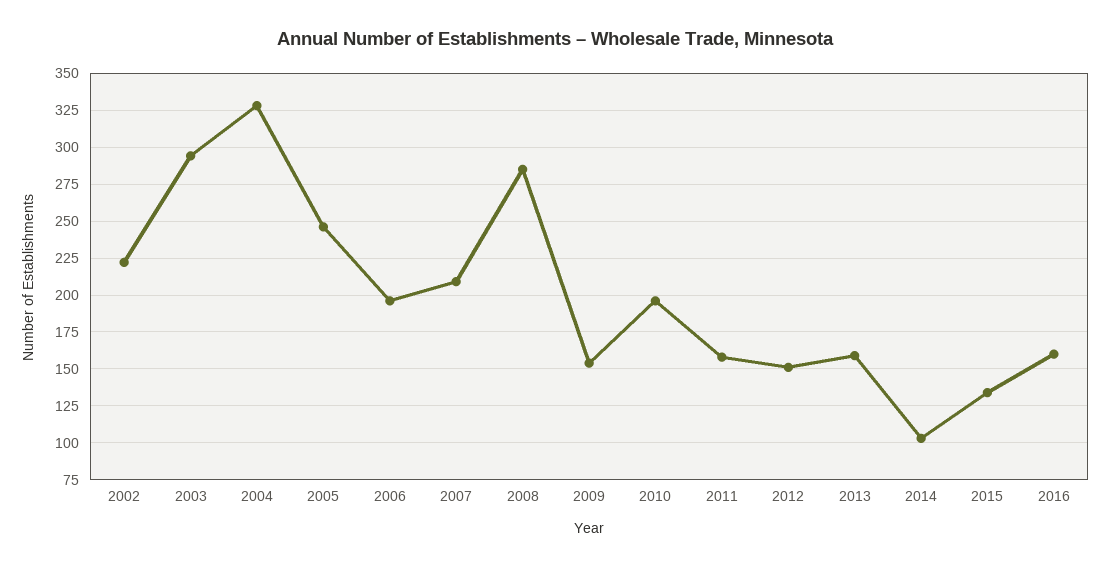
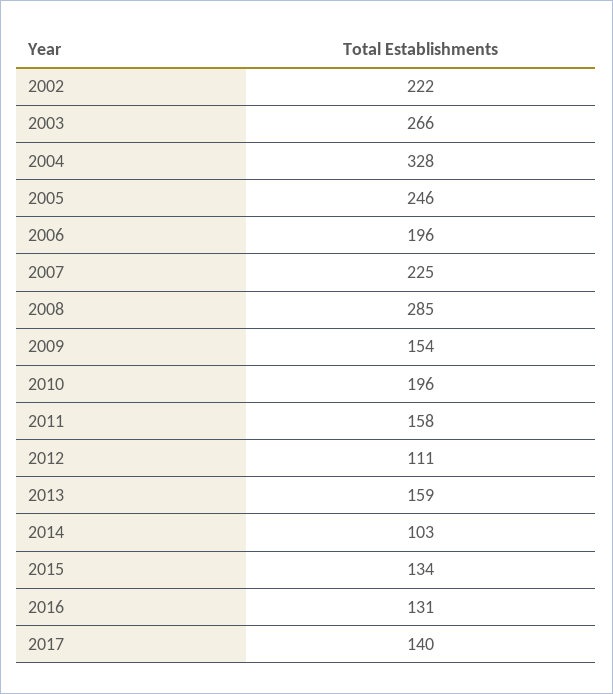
2003: 295 -> 266
2007: 210 -> 225
2012: 150 -> 111
2016: 160 -> 131
2017: none -> 140

